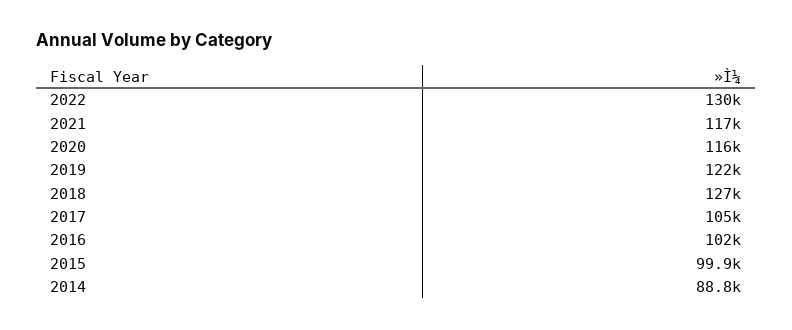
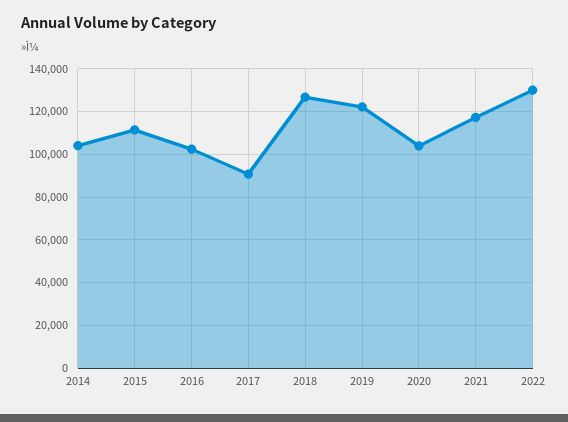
2020: 116000 -> 105000
2017: 105000 -> 90000
2015: 99900 -> 110000
2014: 88800 -> 105000

